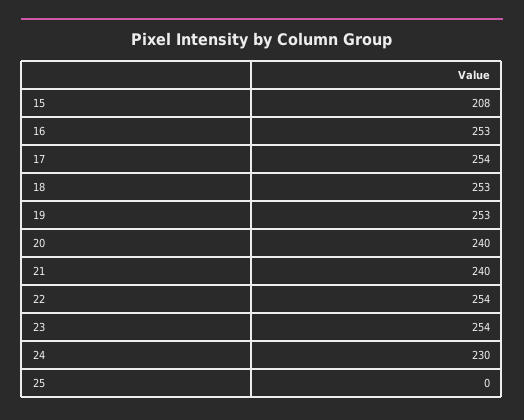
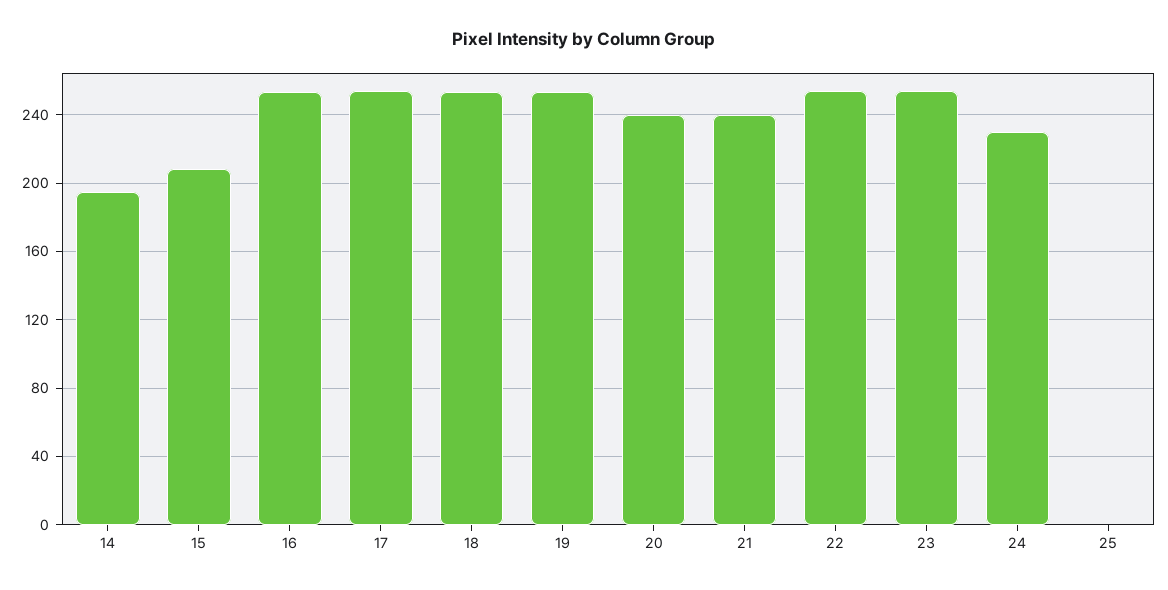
14: none -> 195

